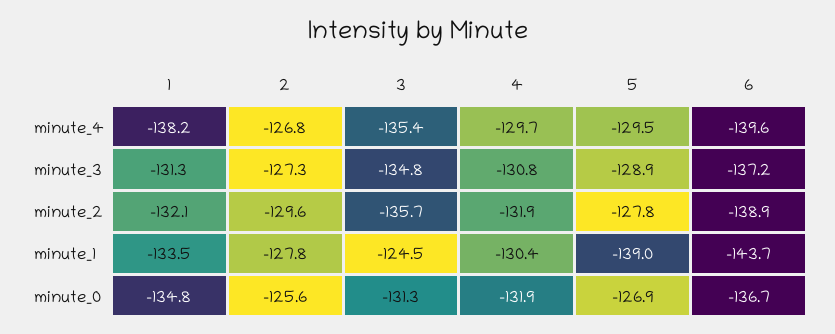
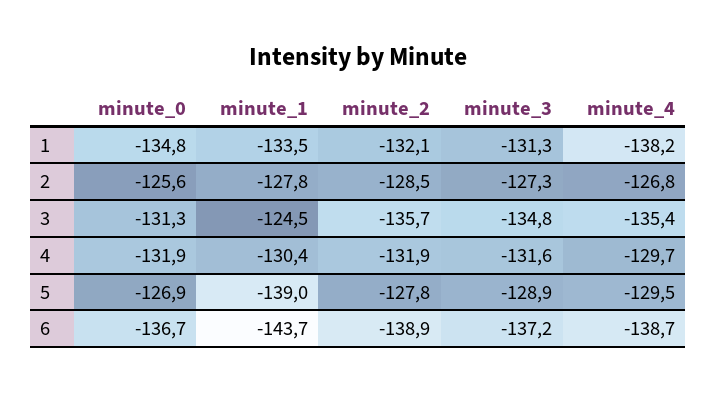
6, minute_4: -139.6 -> -138.7
4, minute_3: -130.8 -> -131.6
2, minute_2: -129.6 -> -128.5

